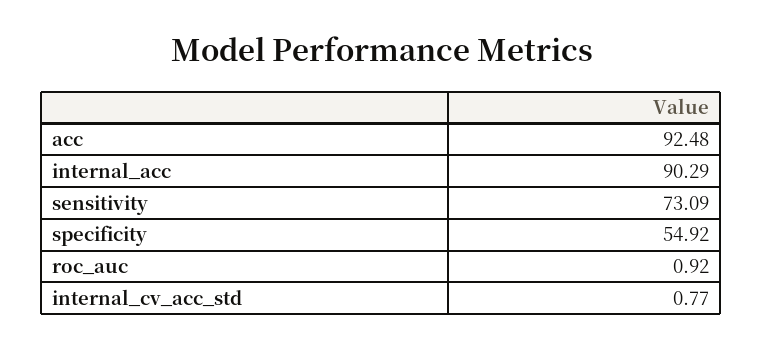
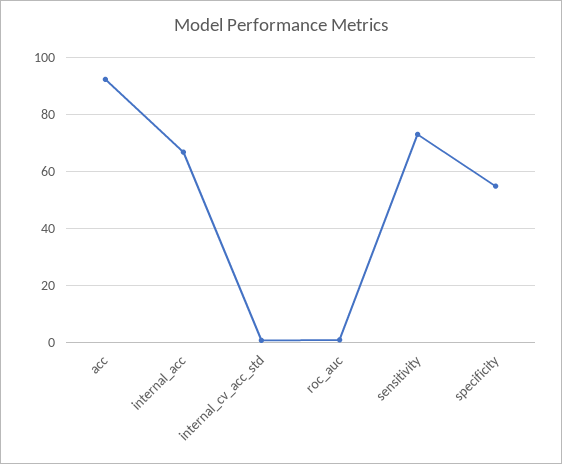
internal_acc: 90.29 -> 67.5

